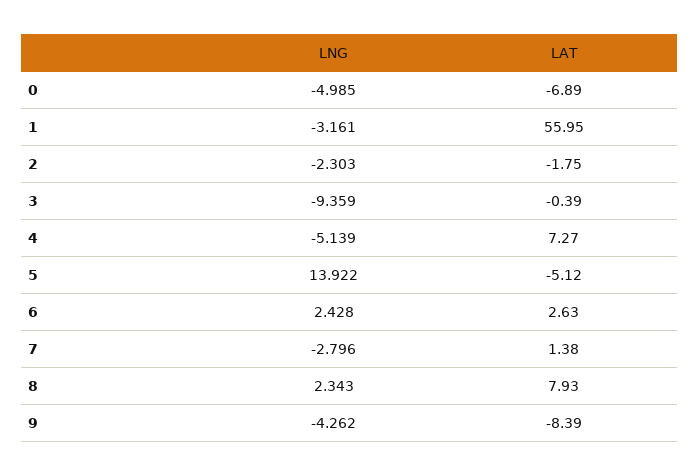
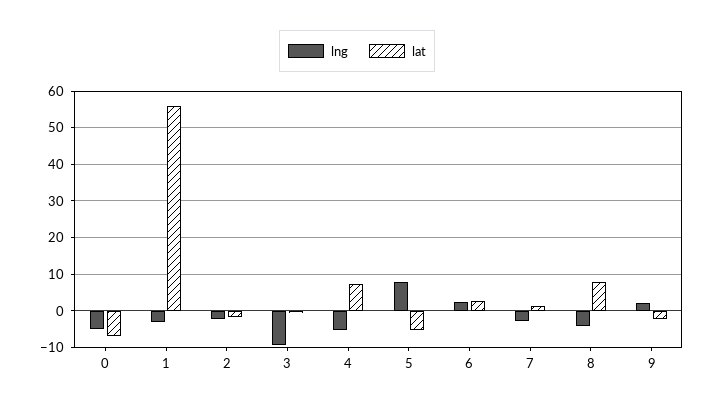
LNG, 5: 13.922 -> 8
LNG, 8: 2.343 -> -4
LNG, 9: -4.262 -> 2
LAT, 9: -8.39 -> -2

